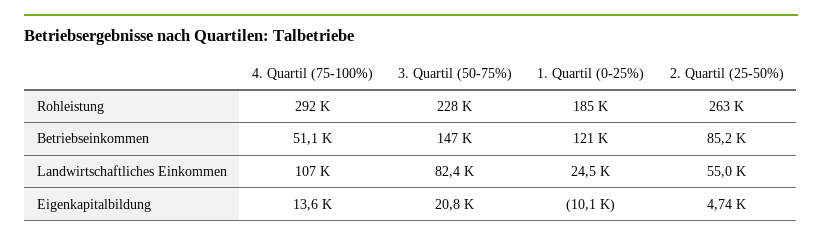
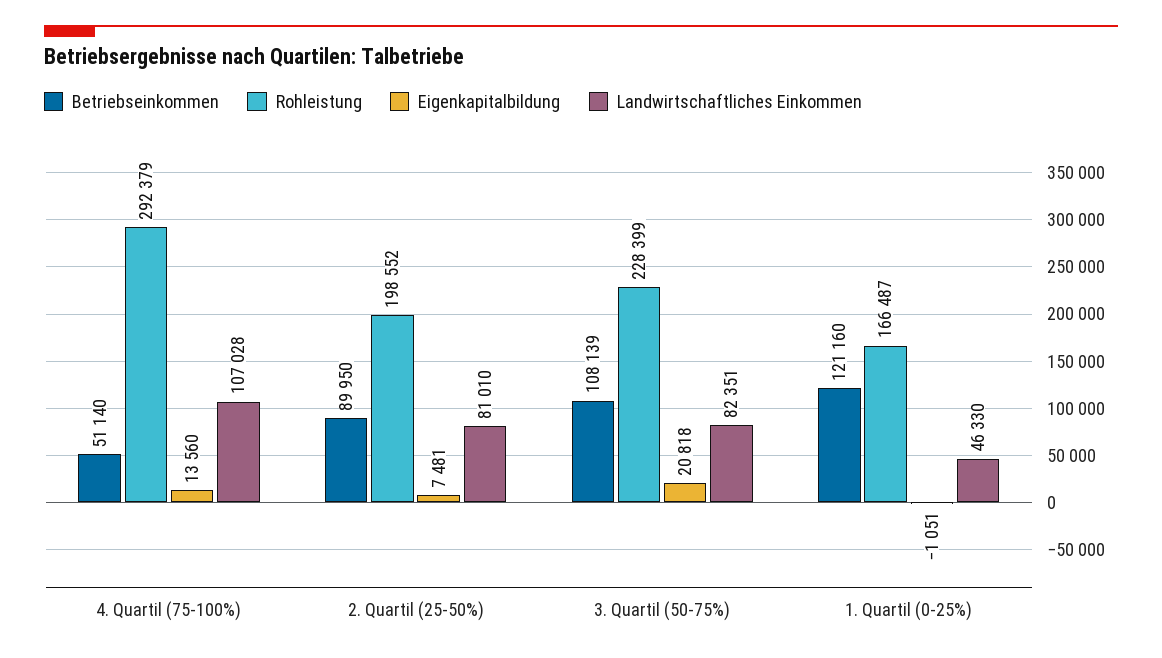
Rohleistung, 1. Quartil (0-25%): 185000 -> 166487
Rohleistung, 2. Quartil (25-50%): 263000 -> 198552
Betriebseinkommen, 3. Quartil (50-75%): 147000 -> 108139
Betriebseinkommen, 2. Quartil (25-50%): 85200 -> 89950
Landwirtschaftliches Einkommen, 1. Quartil (0-25%): 24500 -> 46330
Landwirtschaftliches Einkommen, 2. Quartil (25-50%): 55000 -> 81010
Eigenkapitalbildung, 1. Quartil (0-25%): -10100 -> -1051
Eigenkapitalbildung, 2. Quartil (25-50%): 4740 -> 7481

